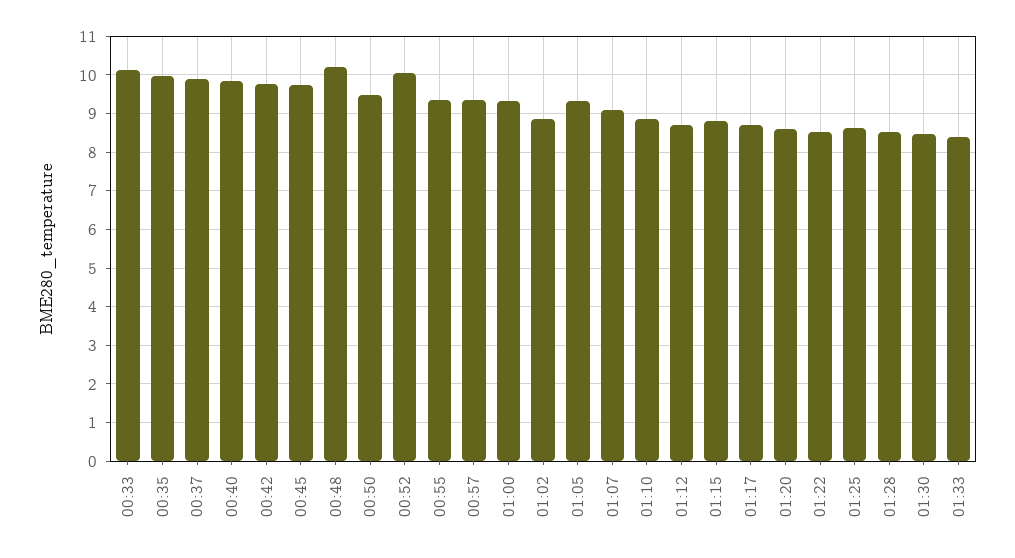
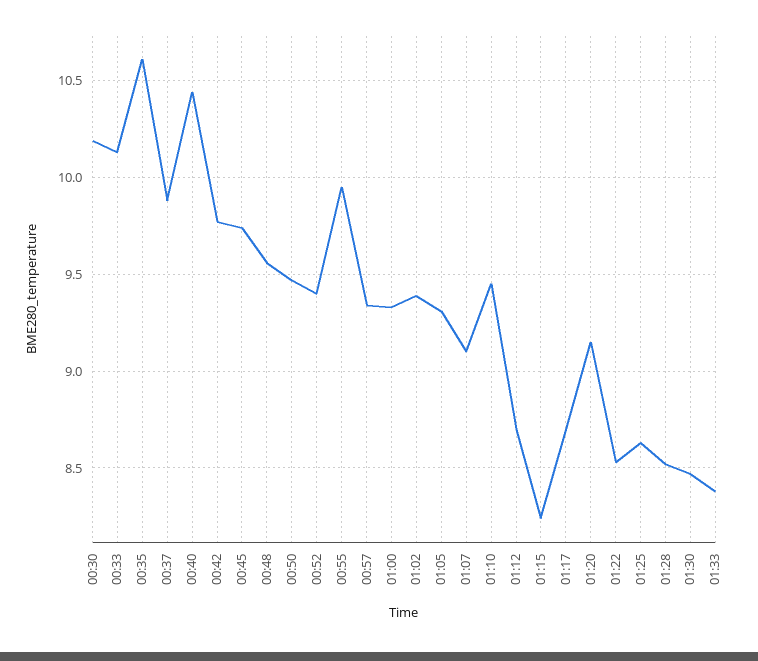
00:35: 10 -> 10.6
00:40: 9.8 -> 10.45
00:48: 10.2 -> 9.55
00:52: 10 -> 9.4
00:55: 9.4 -> 9.95
01:02: 8.8 -> 9.4
01:10: 8.8 -> 9.45
01:15: 8.8 -> 8.25
01:20: 8.6 -> 9.15
00:30: none -> 10.2

